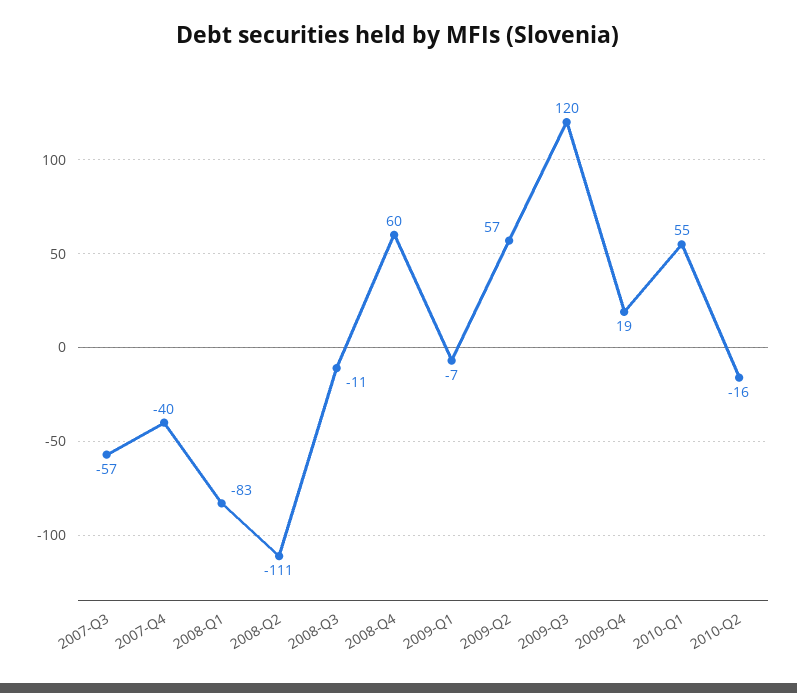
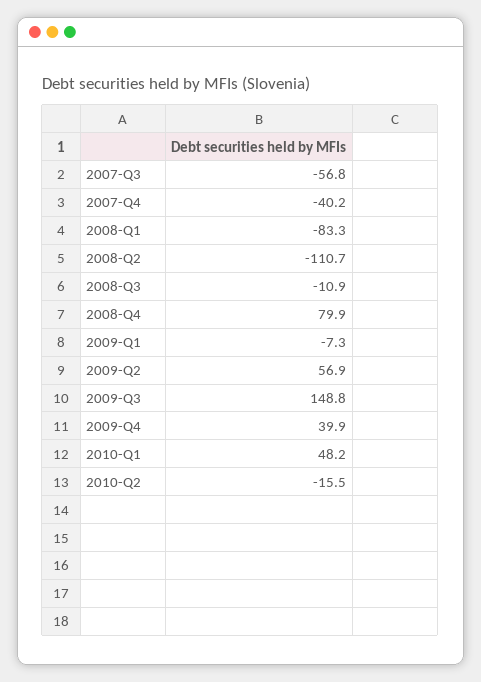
2008-Q4: 60 -> 79.9
2009-Q3: 120 -> 148.8
2009-Q4: 19 -> 39.9
2010-Q1: 55 -> 48.2

